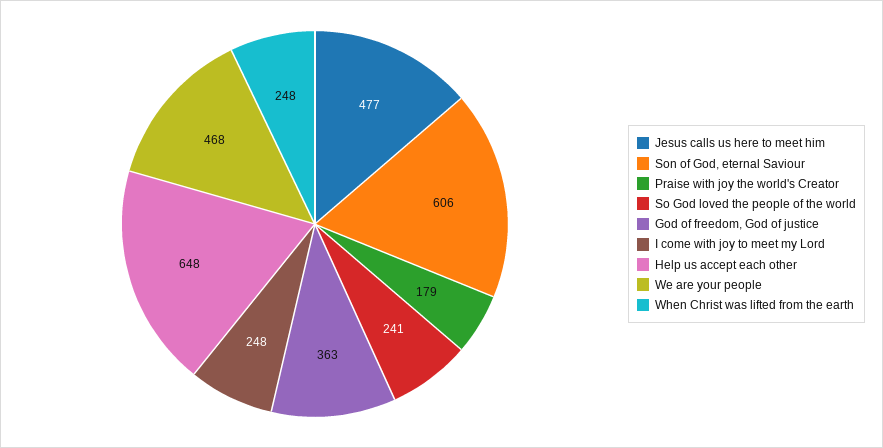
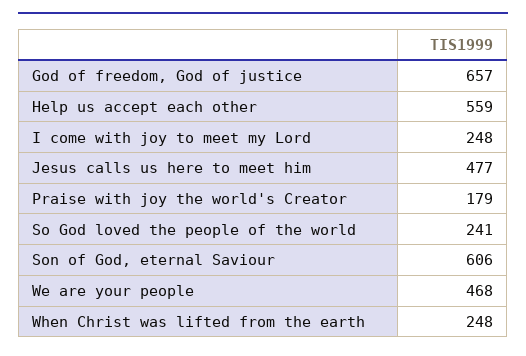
God of freedom, God of justice: 363 -> 657
Help us accept each other: 648 -> 559

